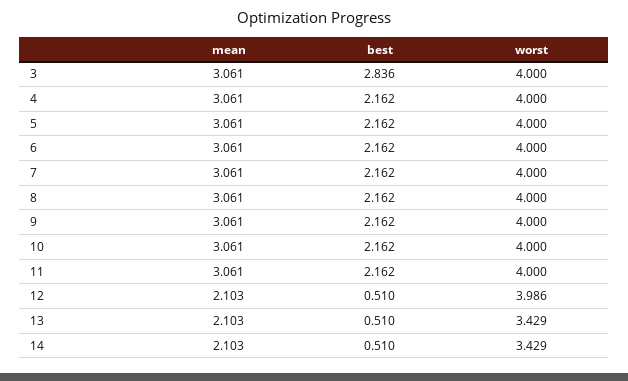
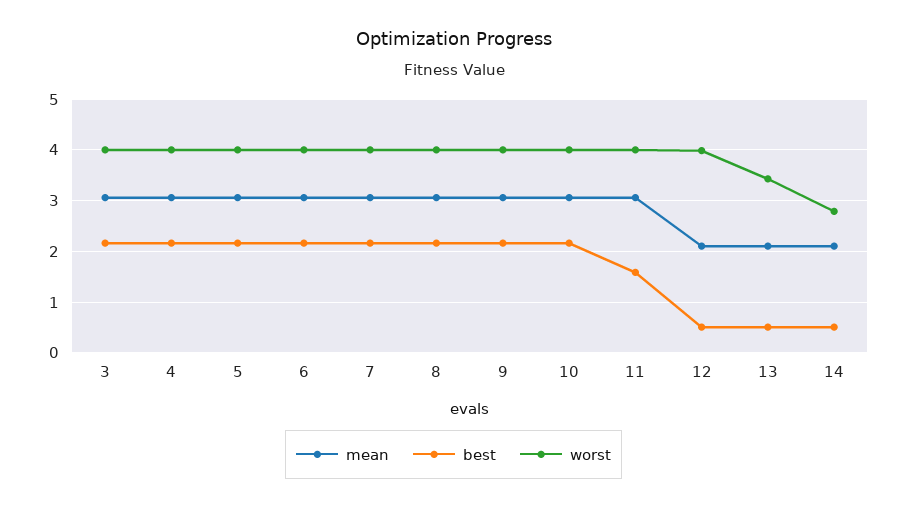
best, 3: 2.836 -> 2.2
best, 11: 2.162 -> 1.6
worst, 14: 3.429 -> 2.8

